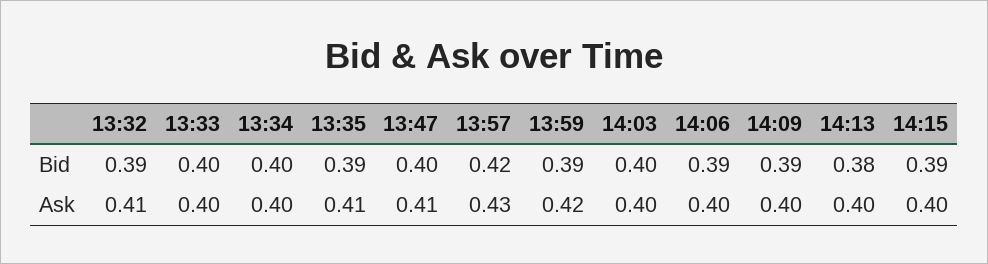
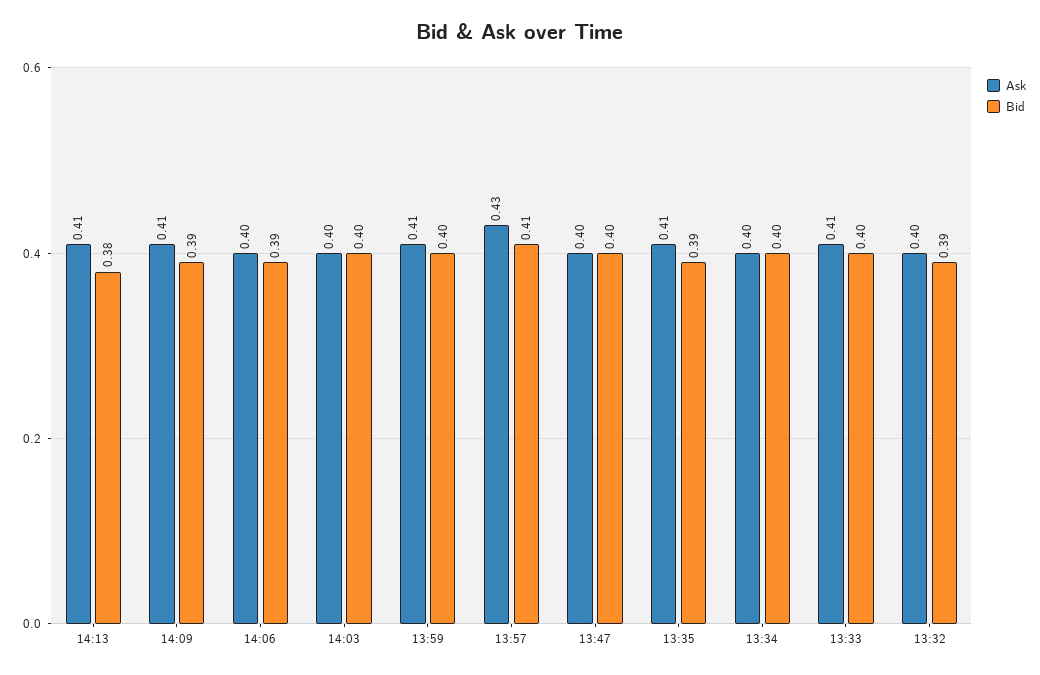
Bid, 13:57: 0.42 -> 0.41
Bid, 13:59: 0.39 -> 0.4
Bid, 14:15: 0.39 -> none
Ask, 13:32: 0.41 -> 0.4
Ask, 13:33: 0.4 -> 0.41
Ask, 13:47: 0.41 -> 0.4
Ask, 13:59: 0.42 -> 0.41
Ask, 14:09: 0.4 -> 0.41
Ask, 14:13: 0.4 -> 0.41
Ask, 14:15: 0.4 -> none

